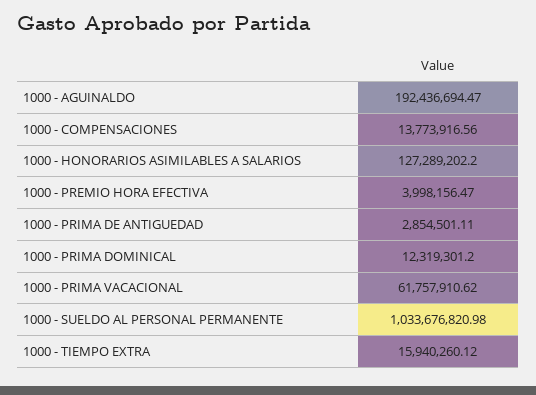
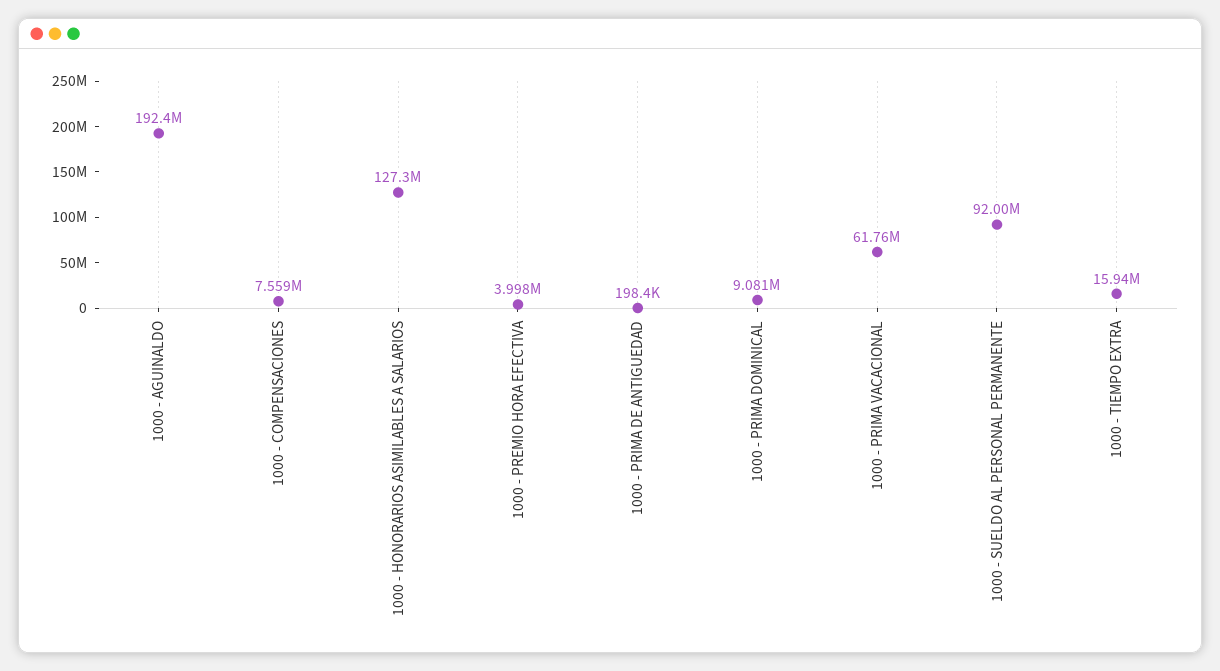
1000 - COMPENSACIONES: 13773916.56 -> 7559000
1000 - PRIMA DE ANTIGUEDAD: 2854501.11 -> 198400
1000 - PRIMA DOMINICAL: 12319301.2 -> 9081000
1000 - SUELDO AL PERSONAL PERMANENTE: 1033676820.98 -> 92000000

